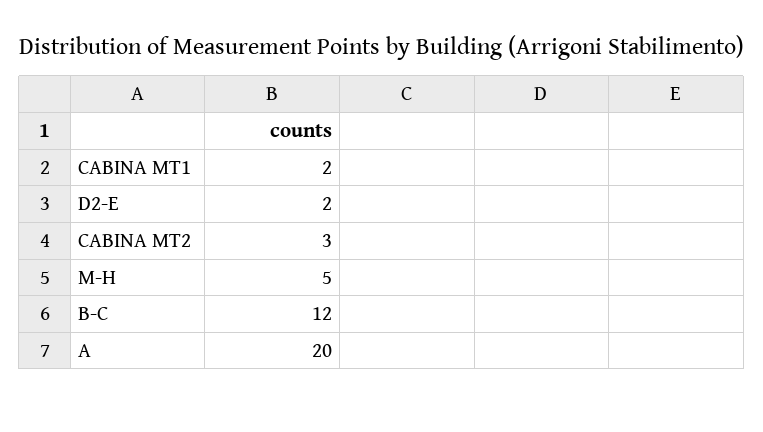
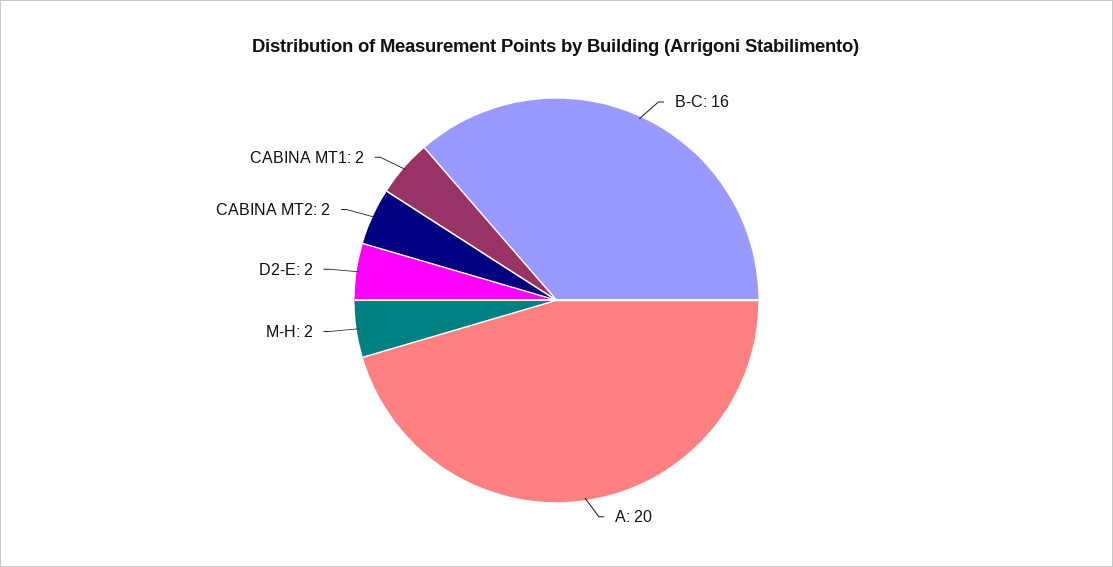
CABINA MT2: 3 -> 2
M-H: 5 -> 2
B-C: 12 -> 16

